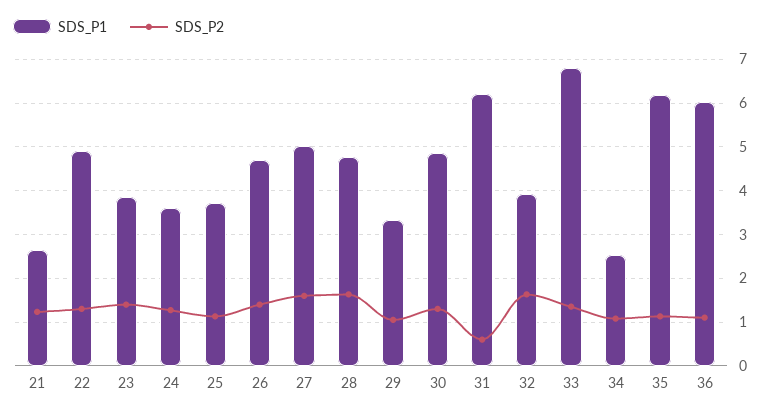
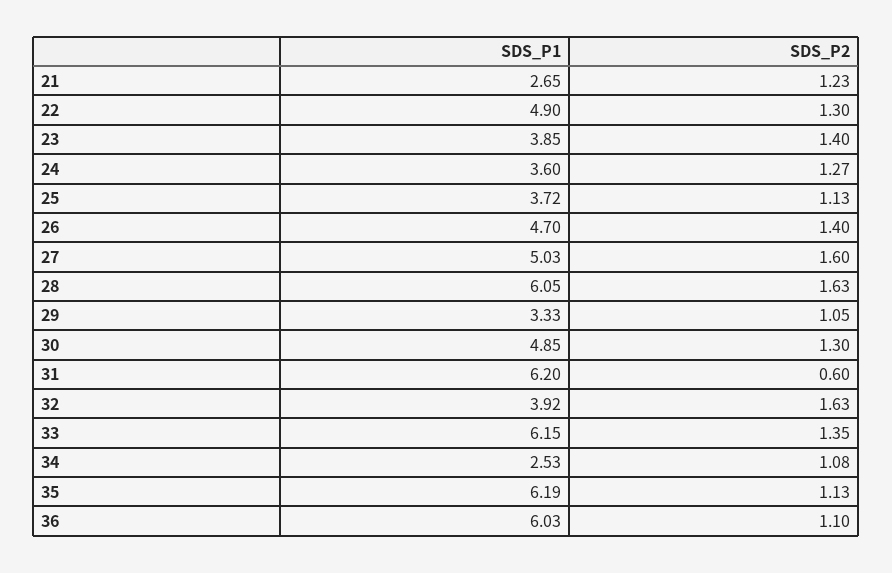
SDS_P1, 28: 4.8 -> 6.05
SDS_P1, 33: 6.8 -> 6.15

